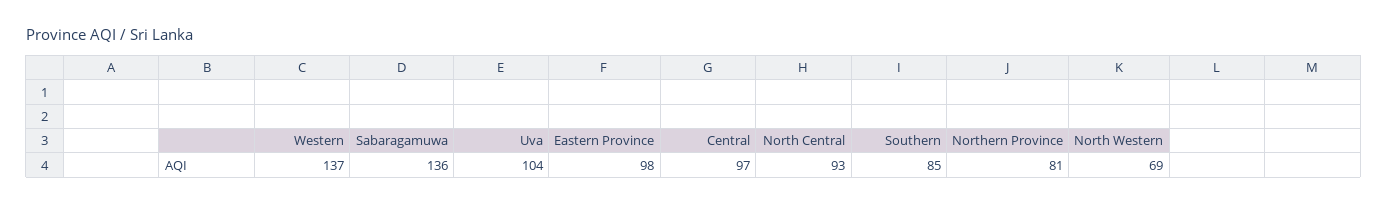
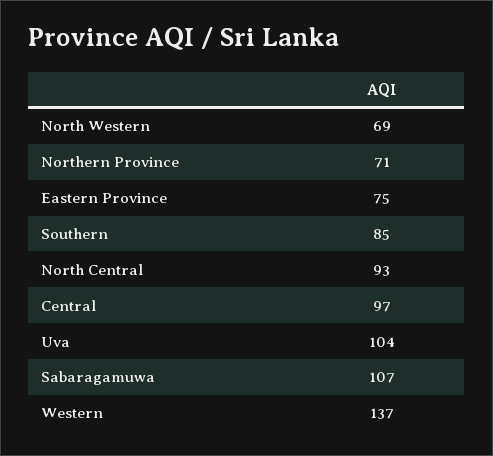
Sabaragamuwa: 136 -> 107
Eastern Province: 98 -> 75
Northern Province: 81 -> 71

